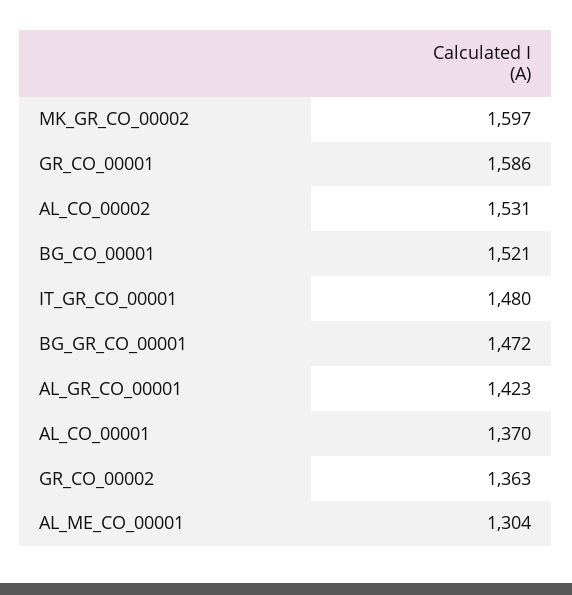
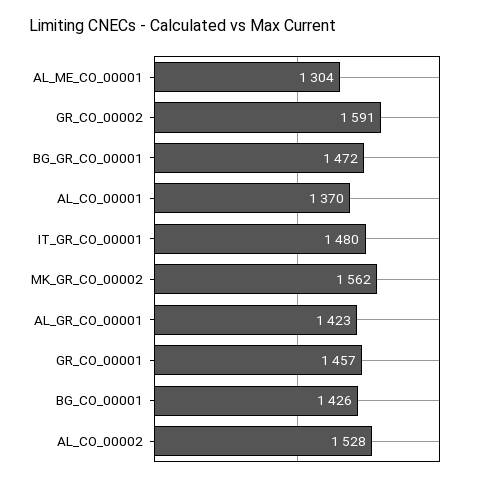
MK_GR_CO_00002: 1597 -> 1562
GR_CO_00001: 1586 -> 1457
AL_CO_00002: 1531 -> 1528
BG_CO_00001: 1521 -> 1426
GR_CO_00002: 1363 -> 1591

